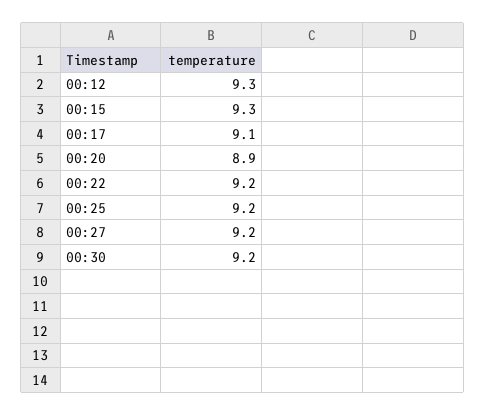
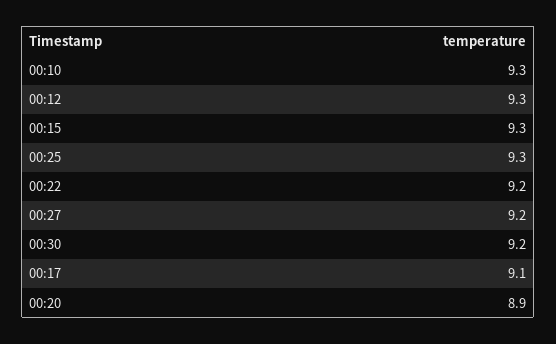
00:25: 9.2 -> 9.3
00:10: none -> 9.3

